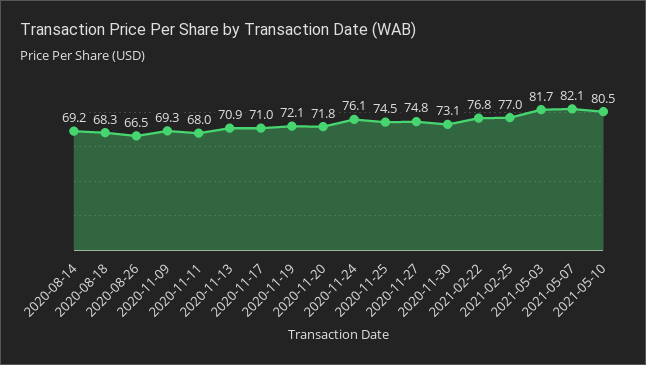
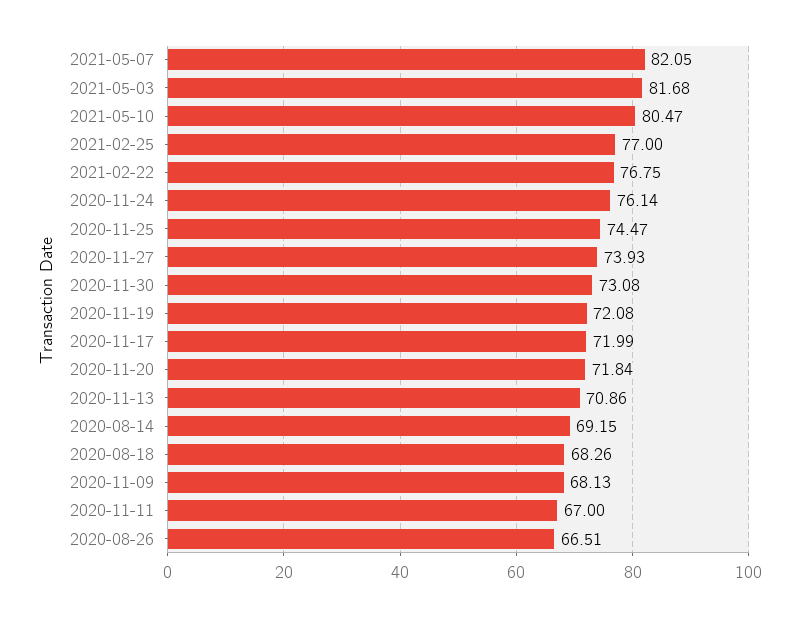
2020-11-09: 69.3 -> 68.13
2020-11-11: 68 -> 67
2020-11-17: 71 -> 71.99
2020-11-27: 74.8 -> 73.93

